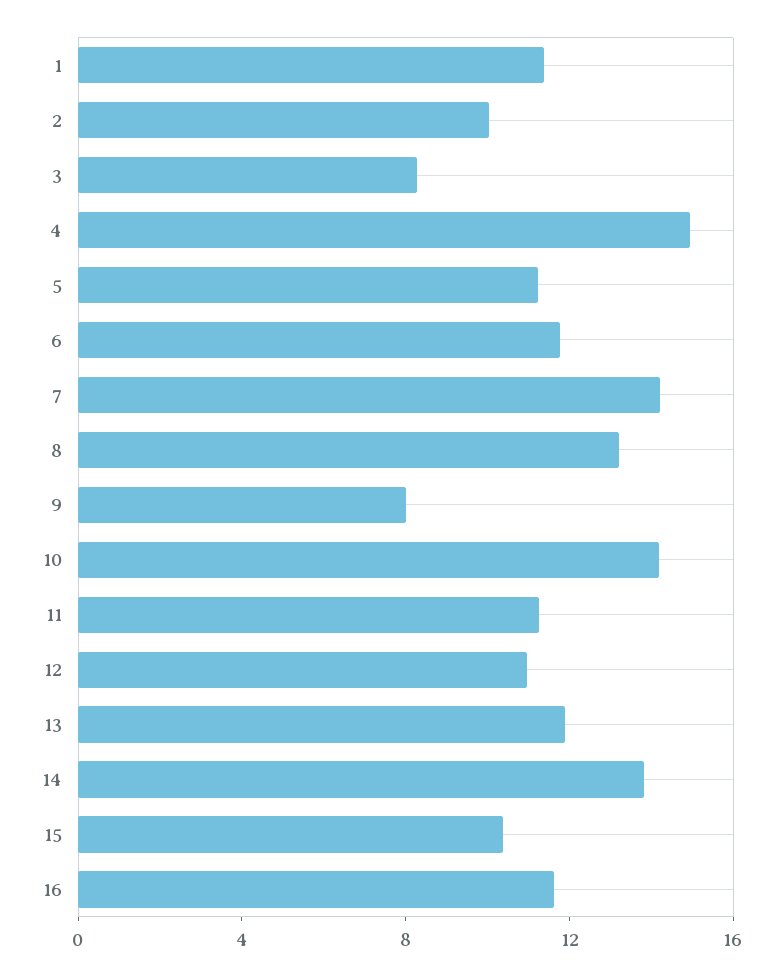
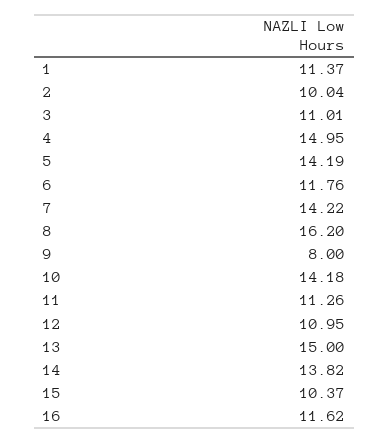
3: 8 -> 11.01
5: 11 -> 14.19
8: 13 -> 16.2
13: 12 -> 15

